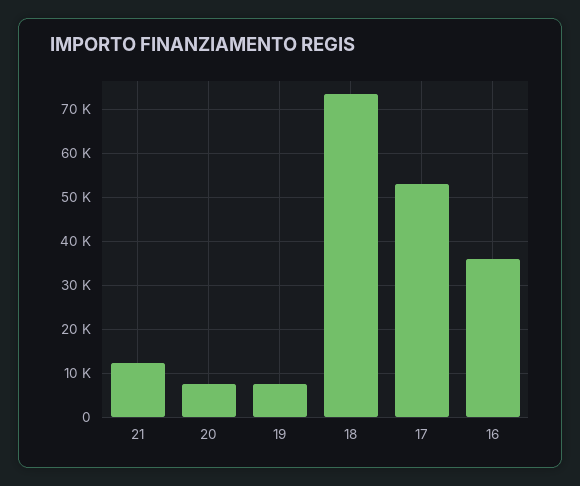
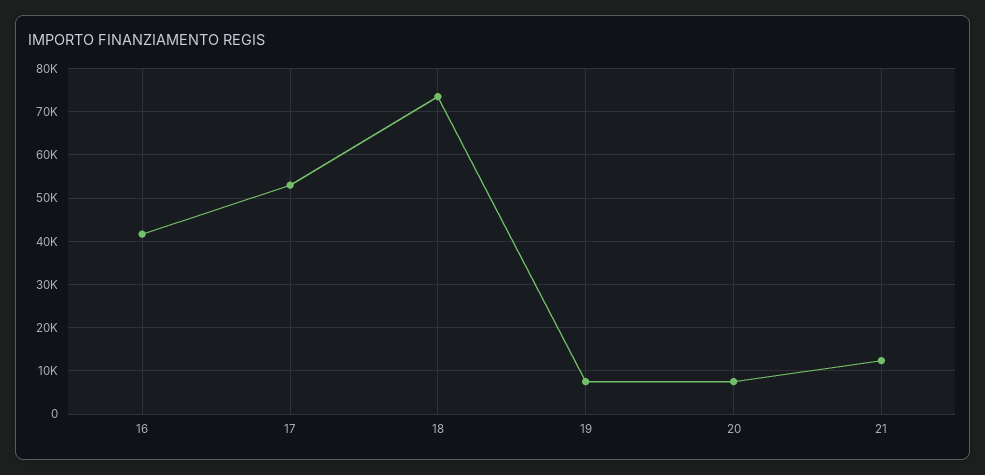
16: 36000 -> 42000

